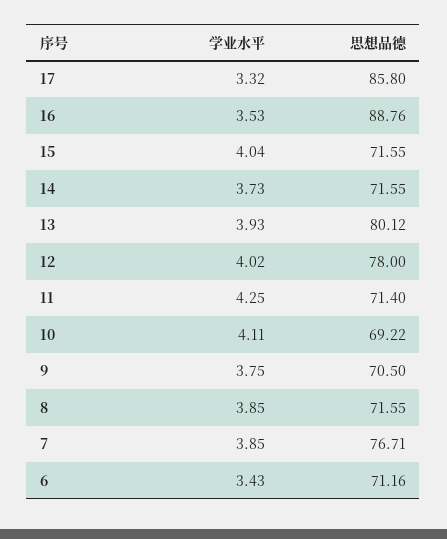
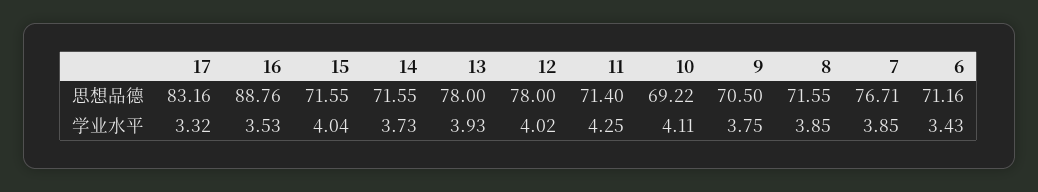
思想品德, 17: 85.8 -> 83.16
思想品德, 13: 80.12 -> 78

